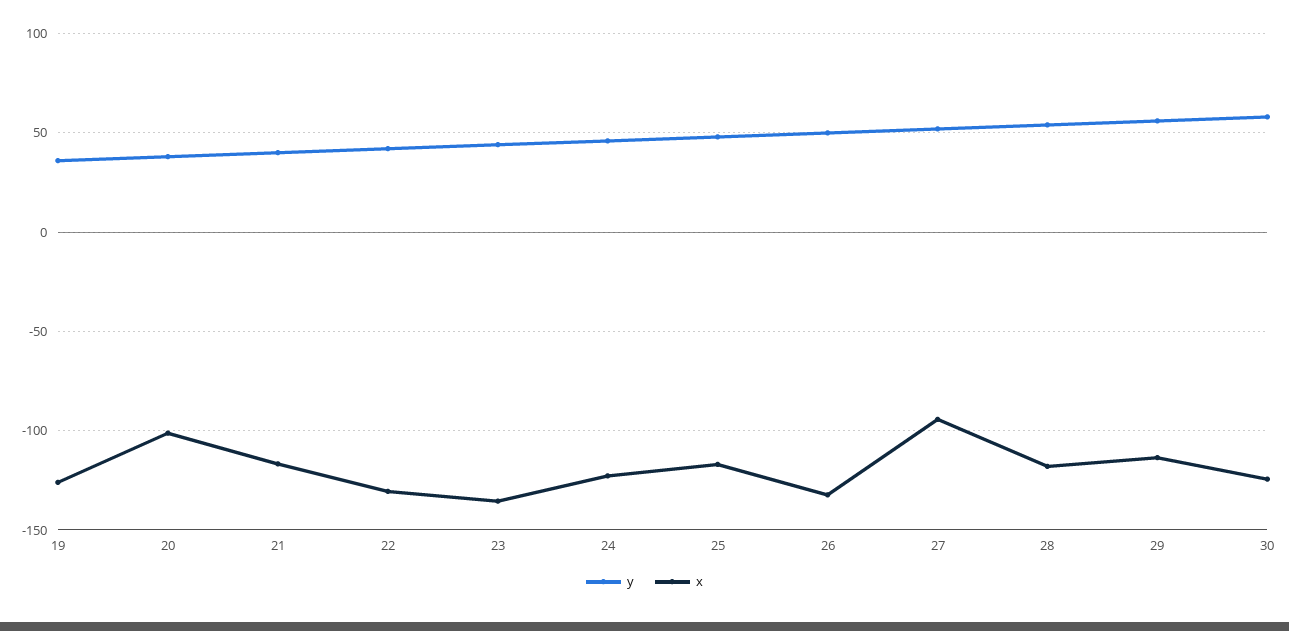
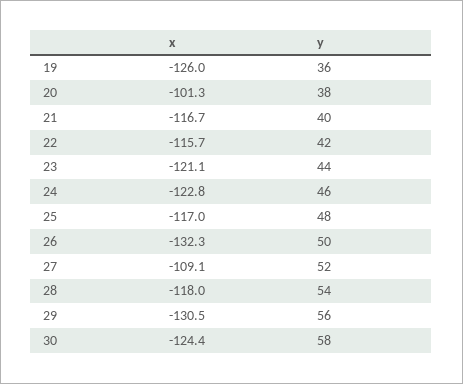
x, 22: -130 -> -115.7
x, 23: -135 -> -121.1
x, 27: -95 -> -109.1
x, 29: -115 -> -130.5

